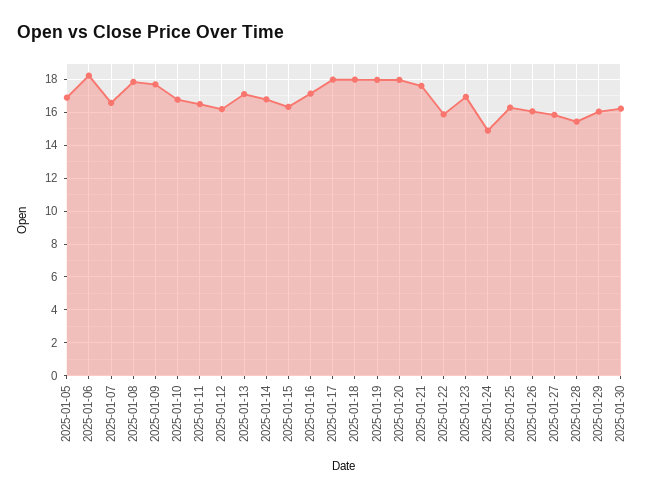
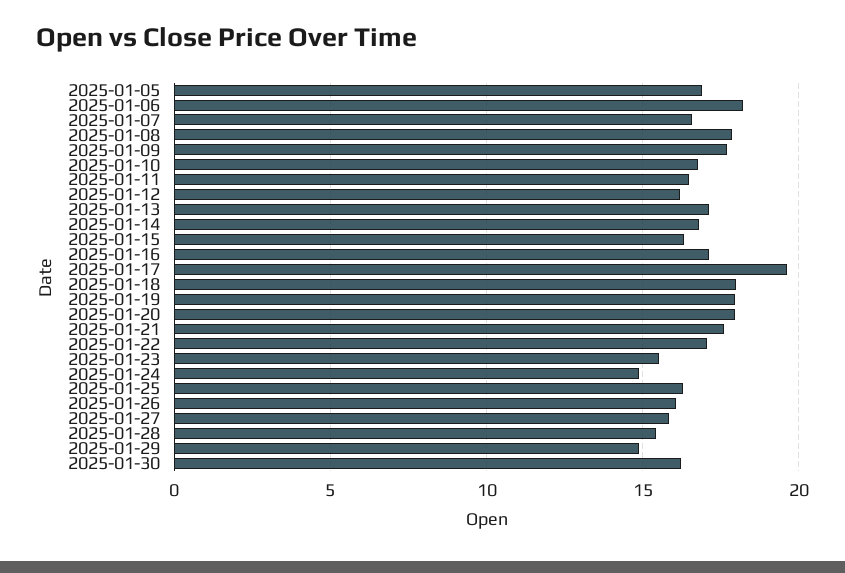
2025-01-17: 18 -> 19.5
2025-01-22: 16 -> 17
2025-01-23: 17 -> 15.5
2025-01-29: 16 -> 15

